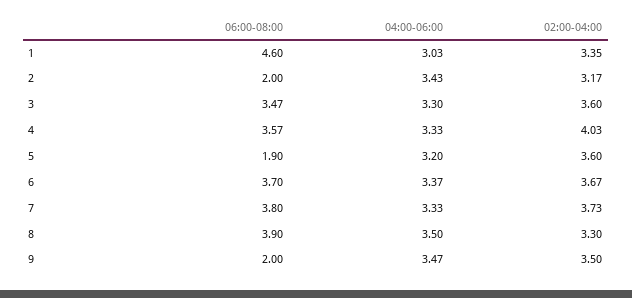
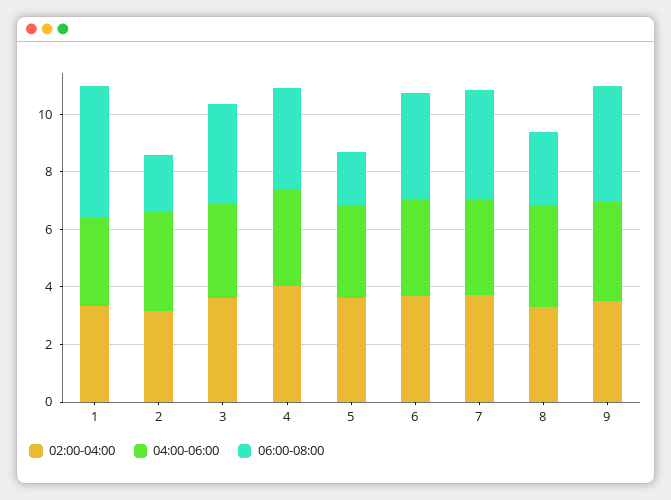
06:00-08:00, 8: 3.9 -> 2.5
06:00-08:00, 9: 2 -> 4

